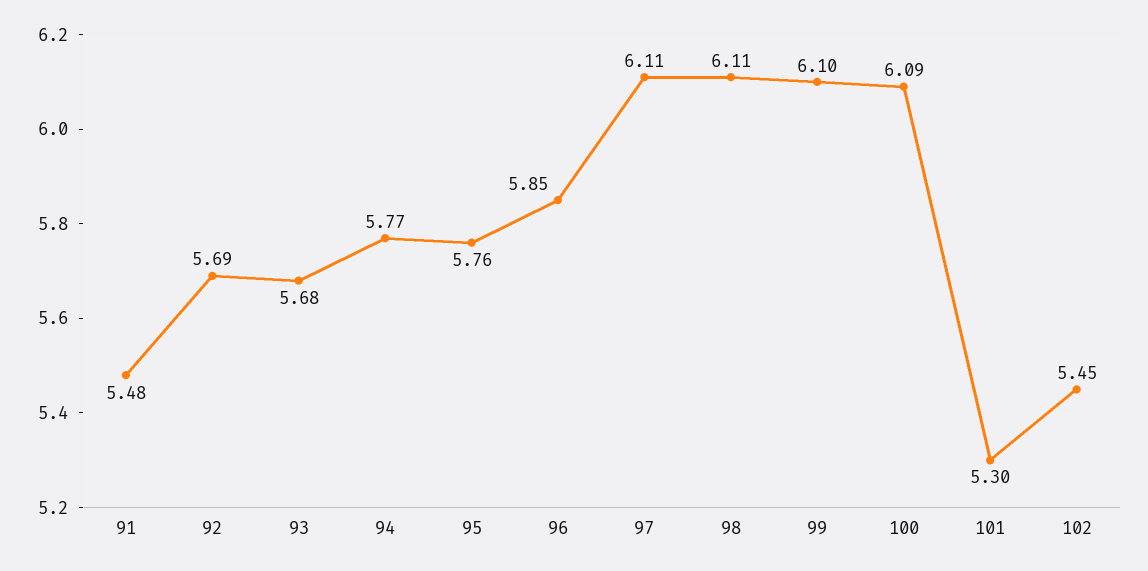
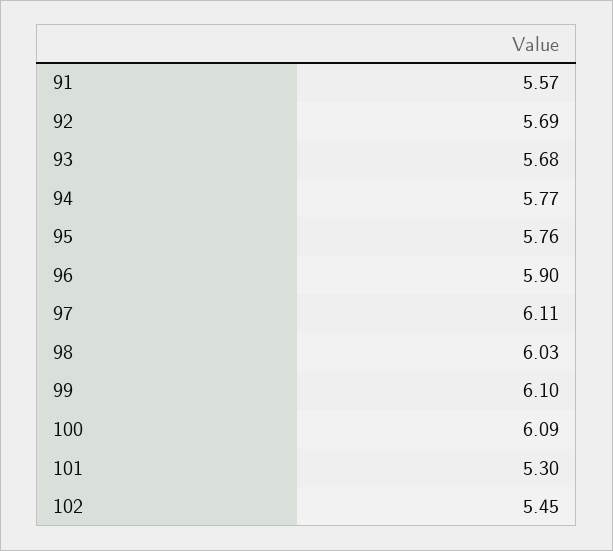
91: 5.48 -> 5.57
96: 5.85 -> 5.9
98: 6.11 -> 6.03

